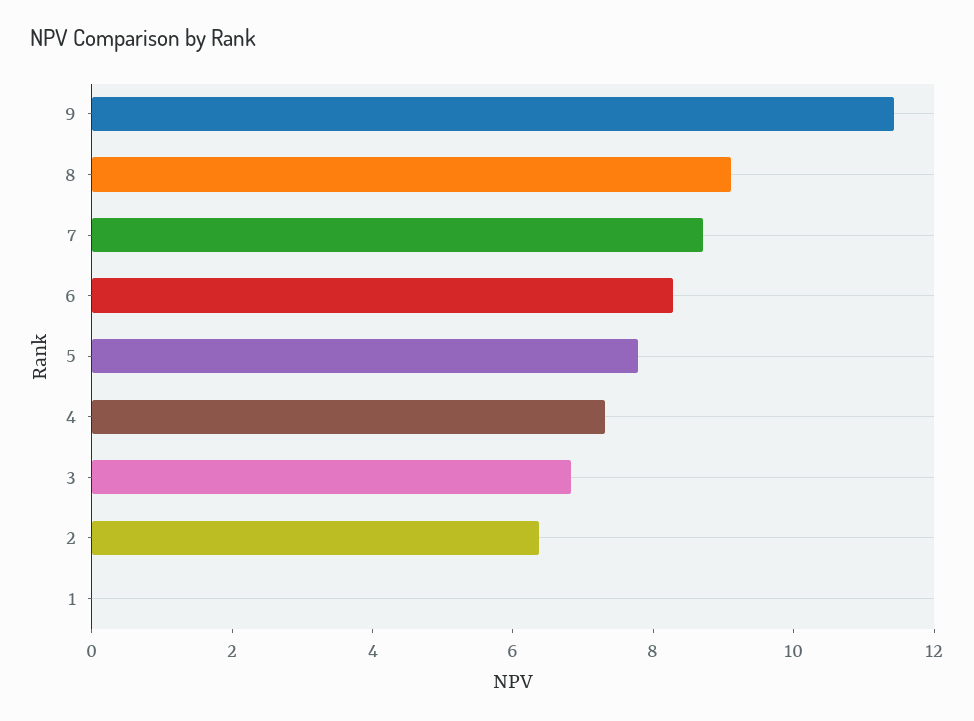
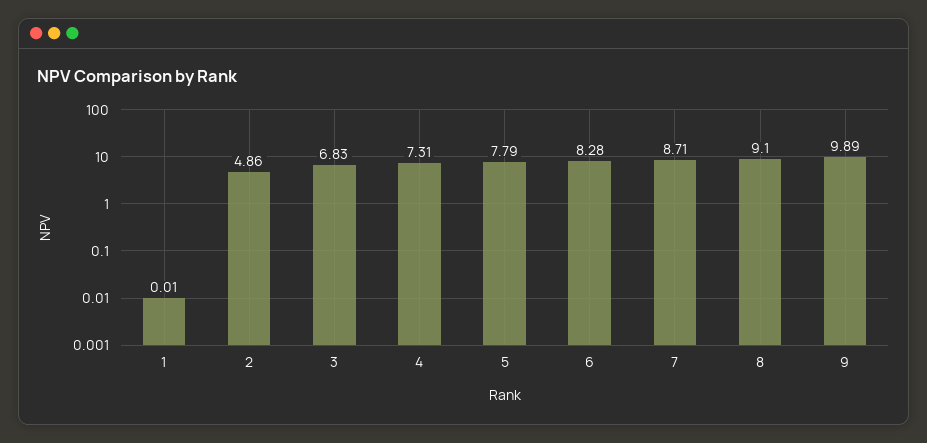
9: 11.5 -> 9.89
2: 6.5 -> 4.86

